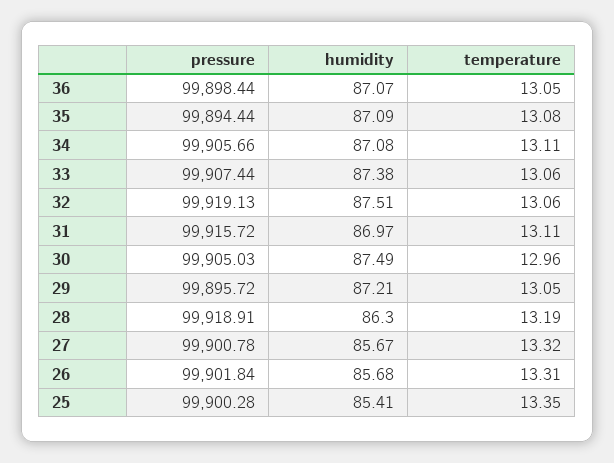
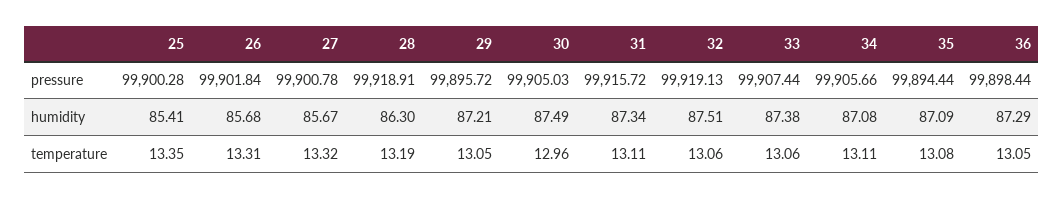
humidity, 36: 87.07 -> 87.29
humidity, 31: 86.97 -> 87.34

